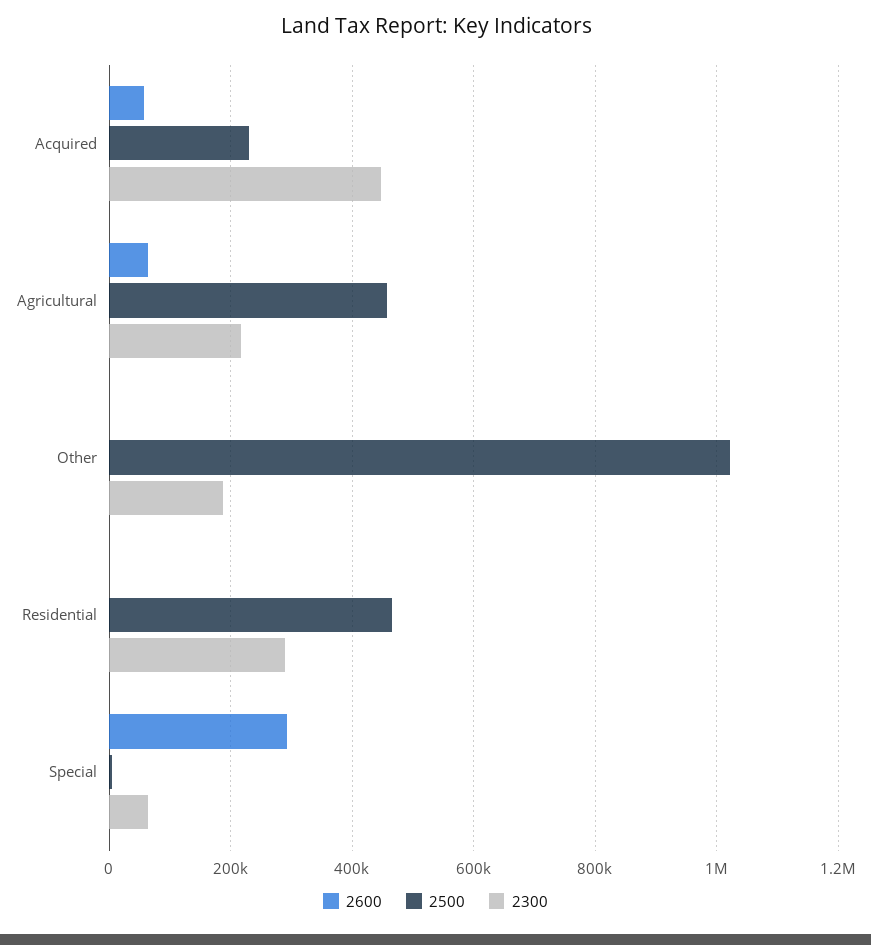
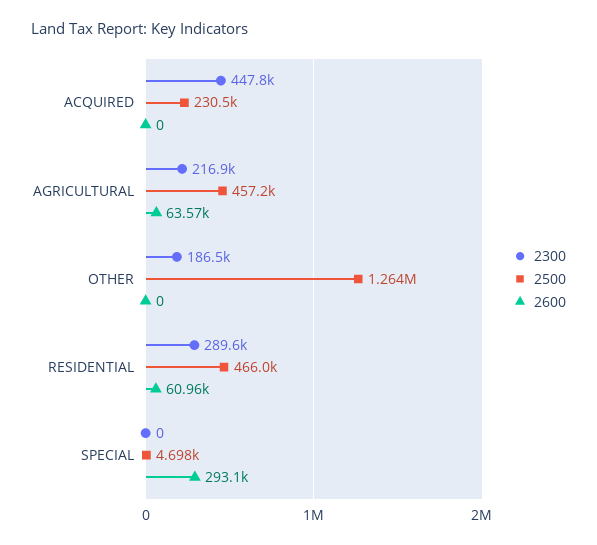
2600, Acquired: 60000 -> 0
2500, Other: 1020000 -> 1264000
2600, Residential: 0 -> 60960
2300, Special: 60000 -> 0

